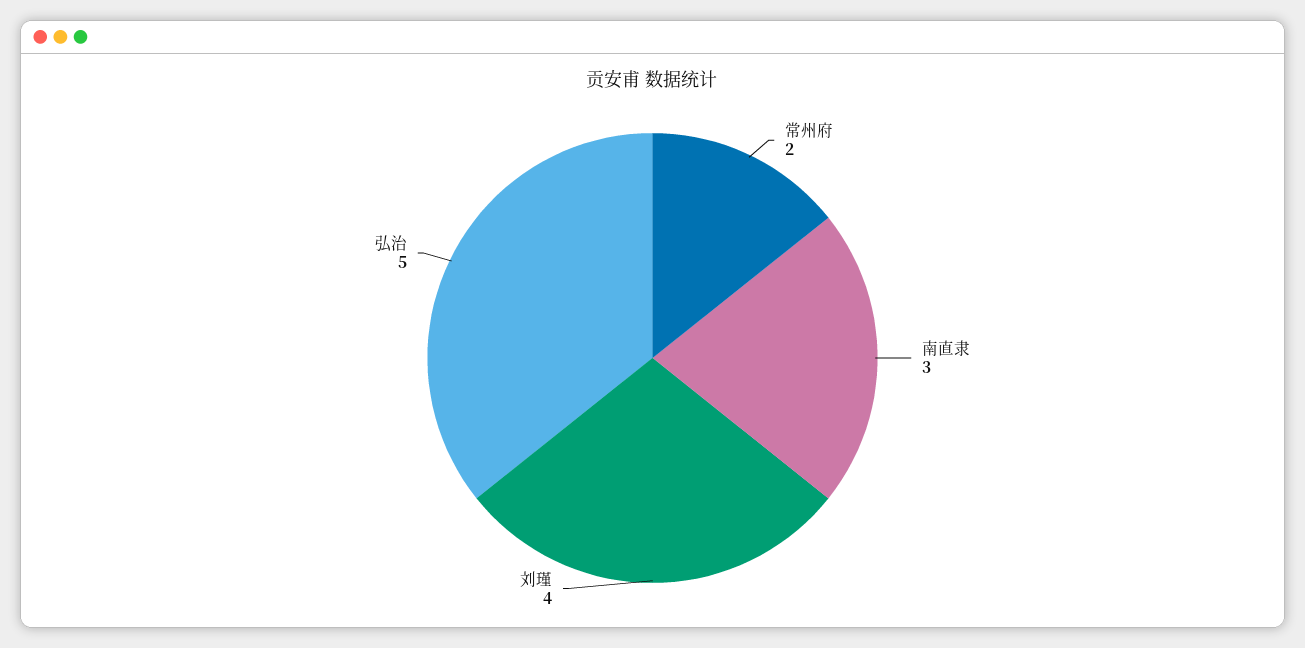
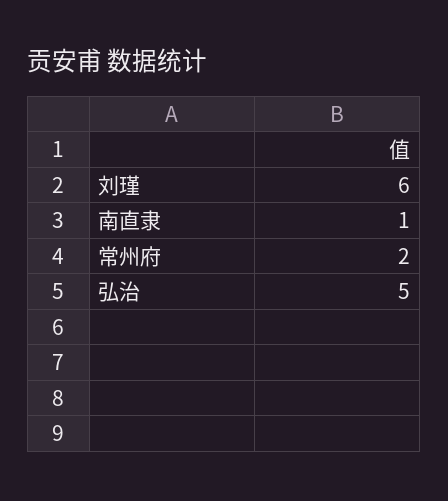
南直隶: 3 -> 1
刘瑾: 4 -> 6

